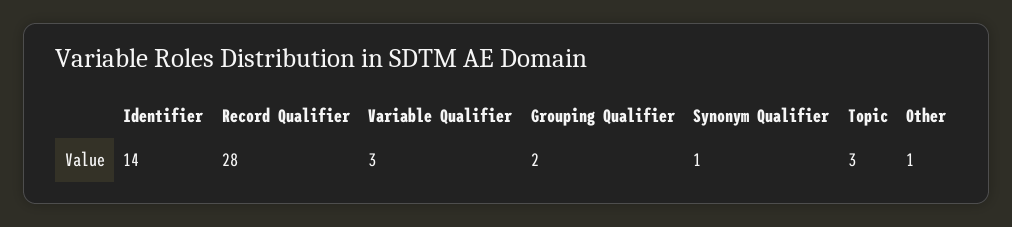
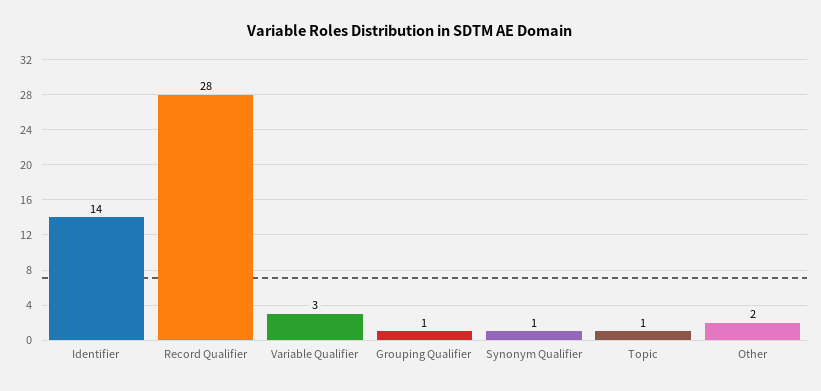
Grouping Qualifier: 2 -> 1
Topic: 3 -> 1
Other: 1 -> 2

